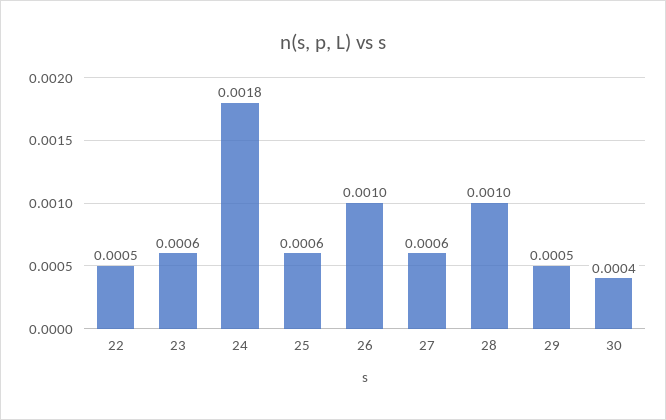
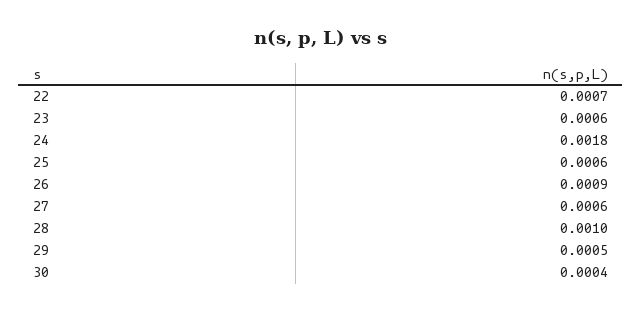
22: 0.0005 -> 0.0007
26: 0.001 -> 0.0009

